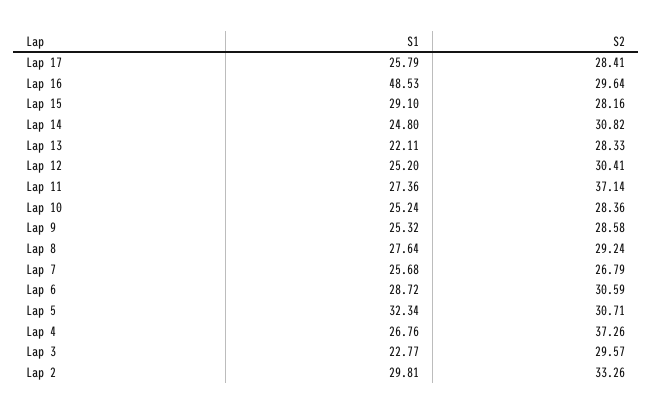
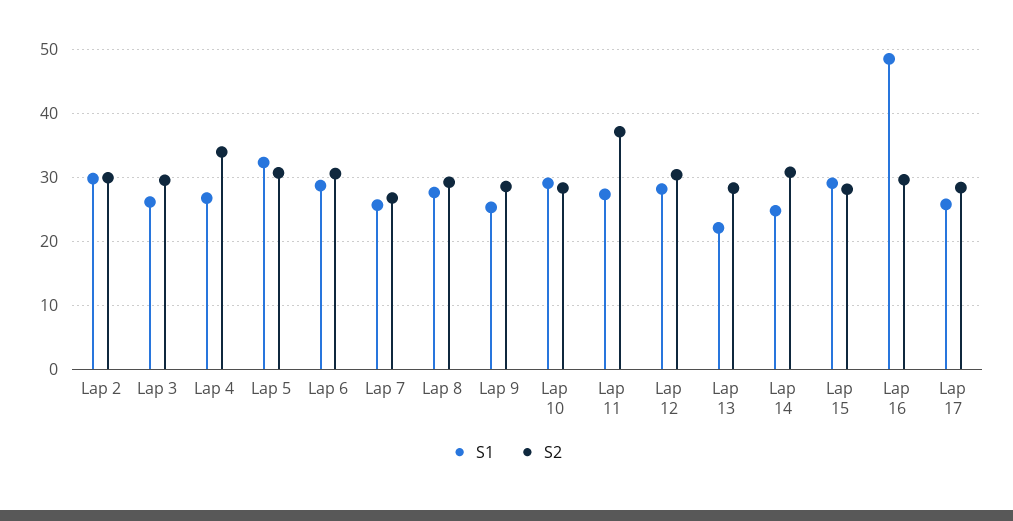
S1, Lap 12: 25.2 -> 28
S1, Lap 10: 25.24 -> 29
S2, Lap 4: 37.26 -> 34
S1, Lap 3: 22.77 -> 26
S2, Lap 2: 33.26 -> 30

